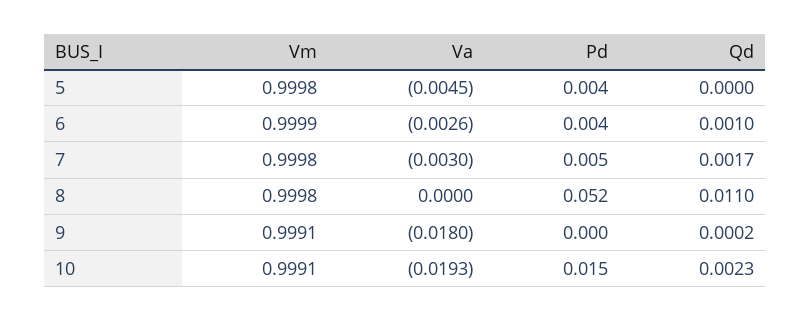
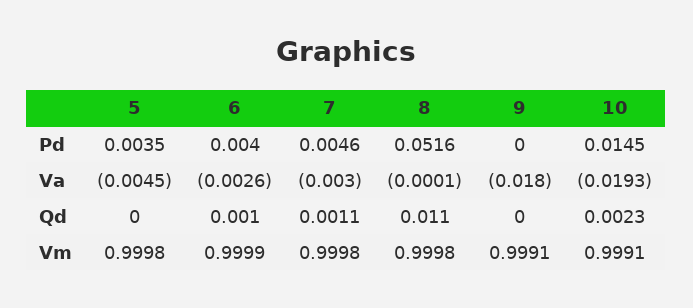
Qd, 7: 0.0017 -> 0.0011
Va, 8: 0 -> -0.0001
Qd, 9: 0.0002 -> 0

